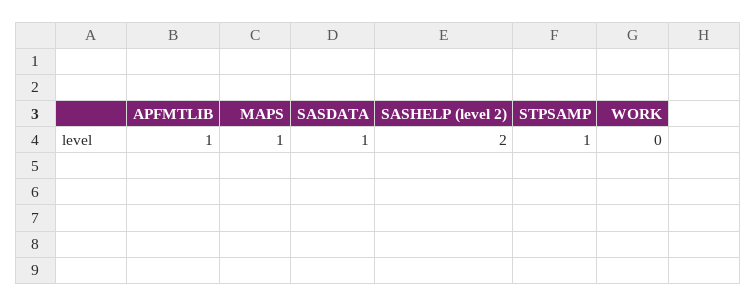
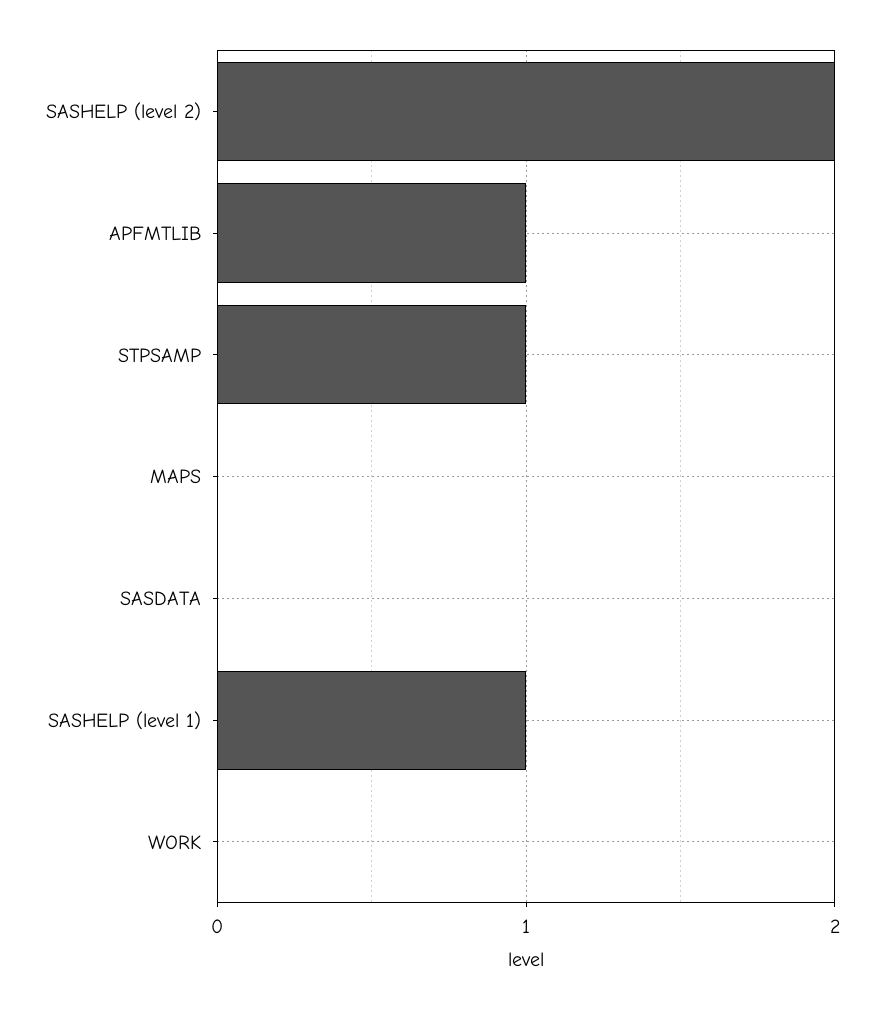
MAPS: 1 -> 0
SASDATA: 1 -> 0
SASHELP (level 1): none -> 1

